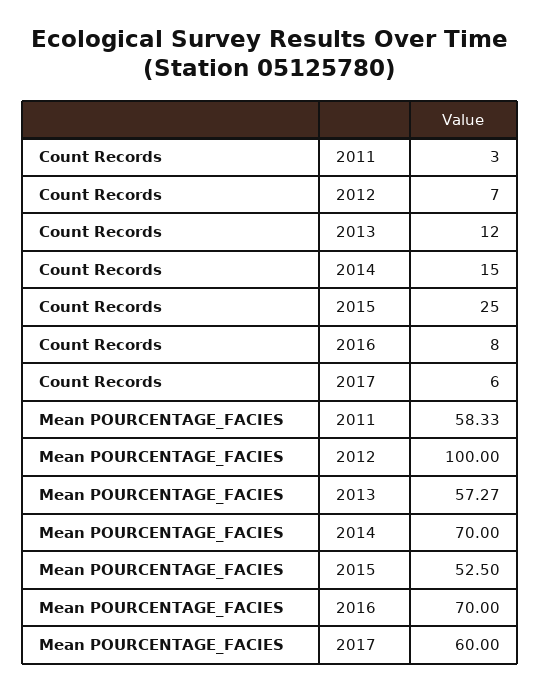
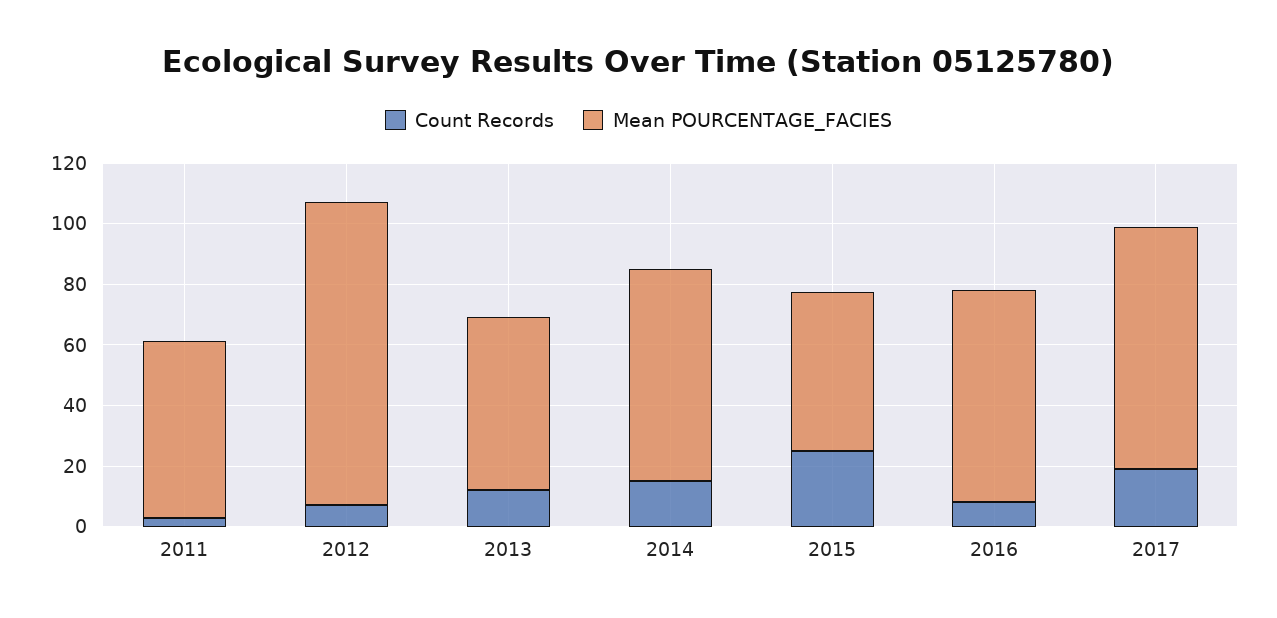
Count Records, 2017: 6 -> 20
Mean POURCENTAGE_FACIES, 2017: 60 -> 80

